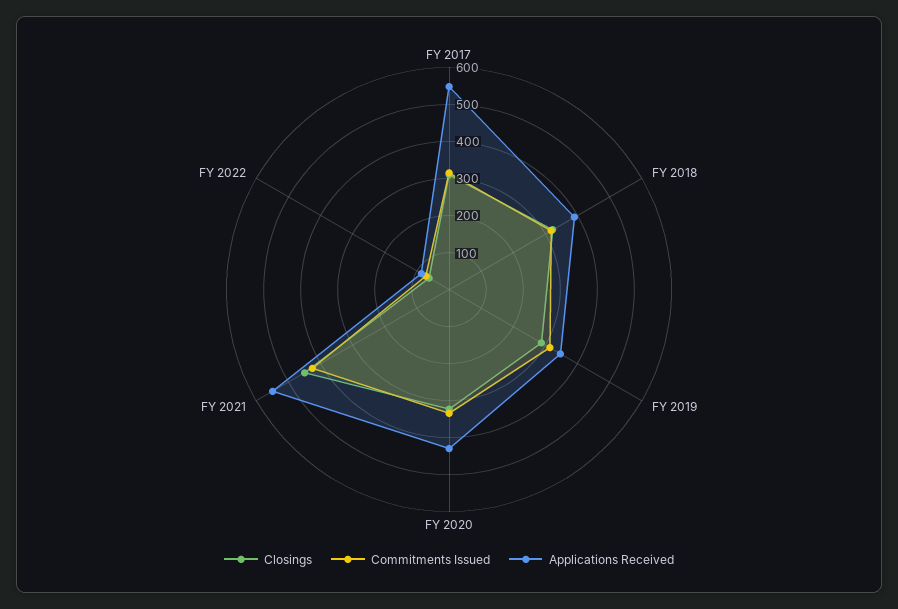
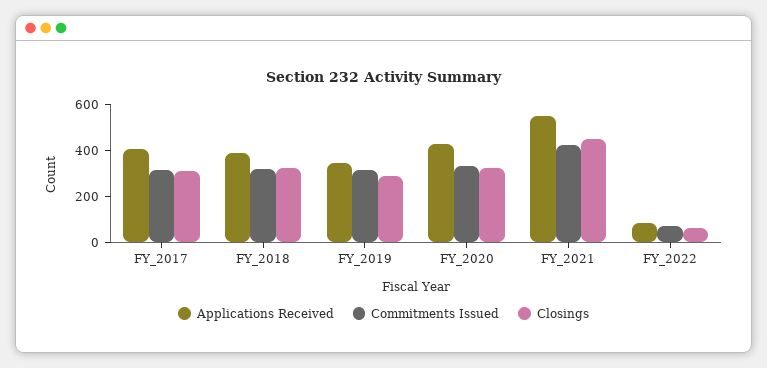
Applications Received, FY 2017: 550 -> 400

